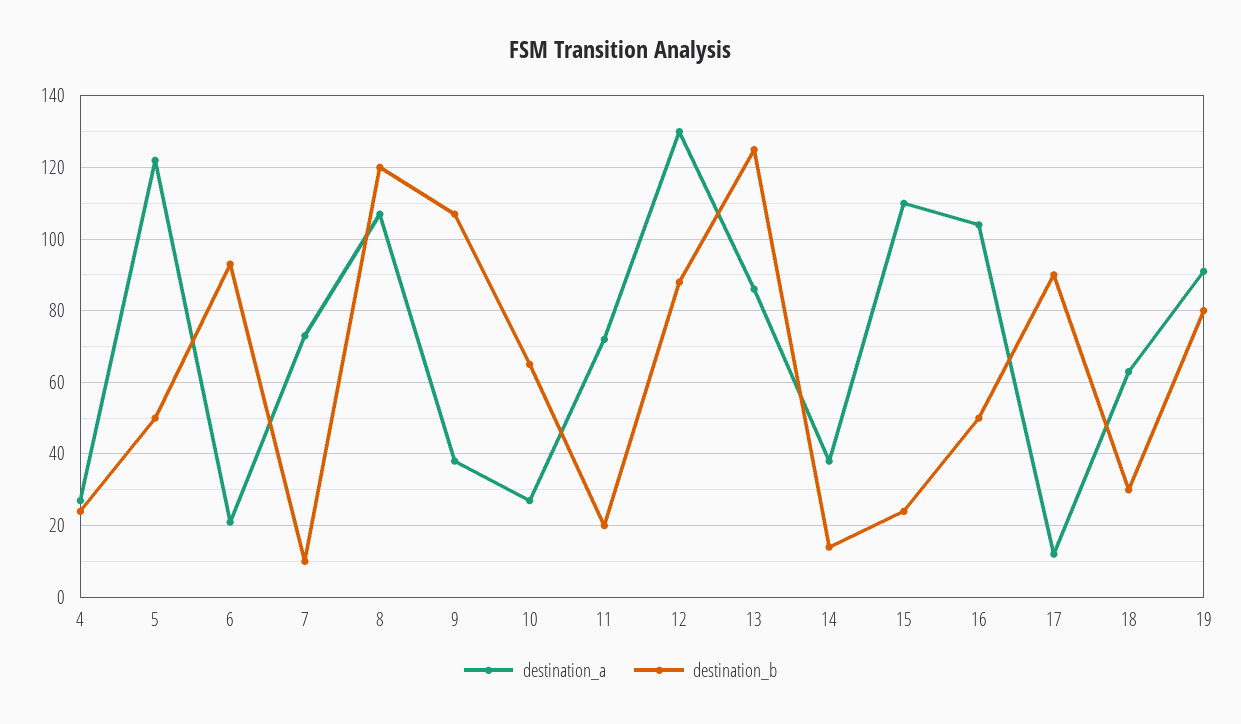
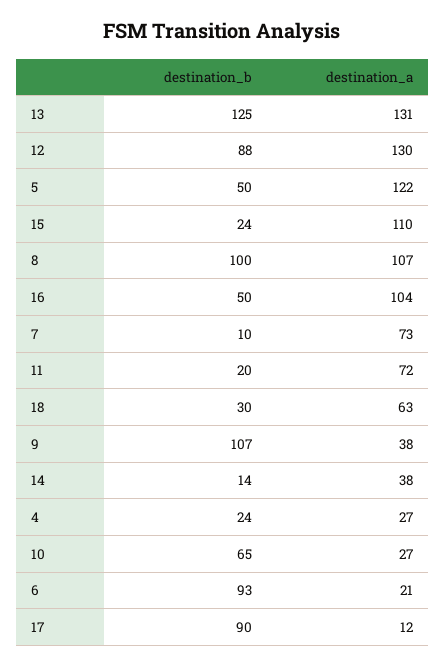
destination_b, 8: 120 -> 100
destination_a, 13: 85 -> 131
destination_a, 19: 90 -> none
destination_b, 19: 80 -> none

